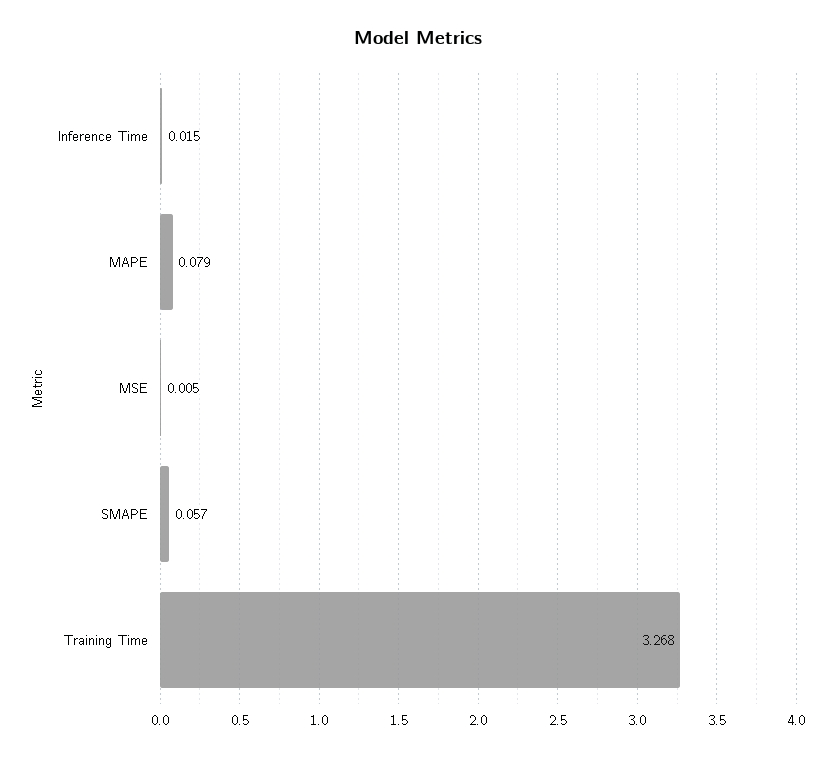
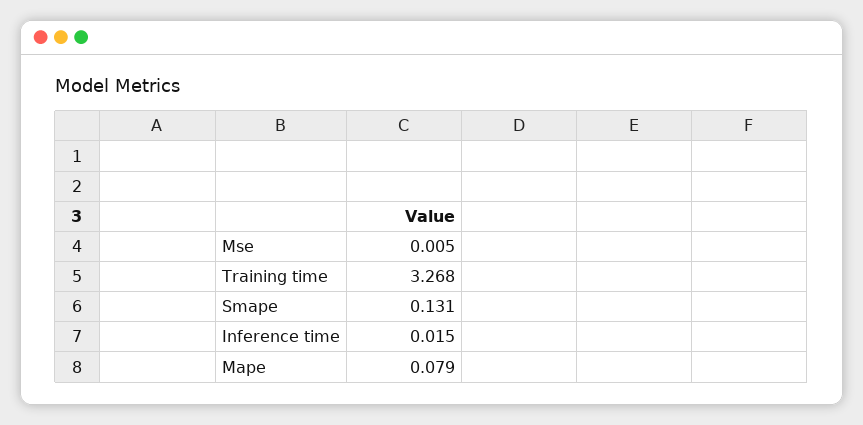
SMAPE: 0.057 -> 0.131

